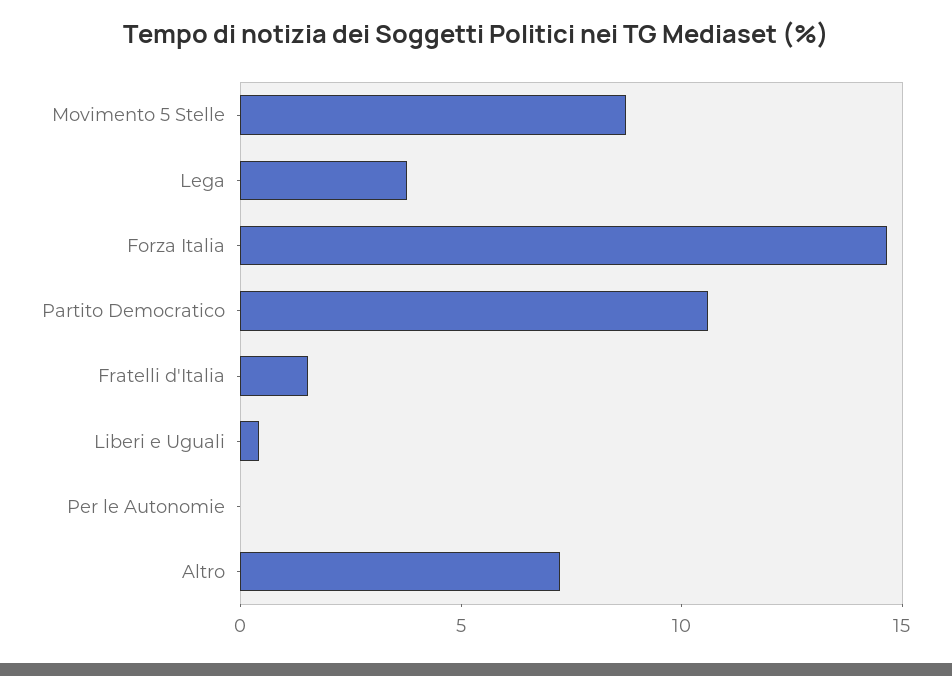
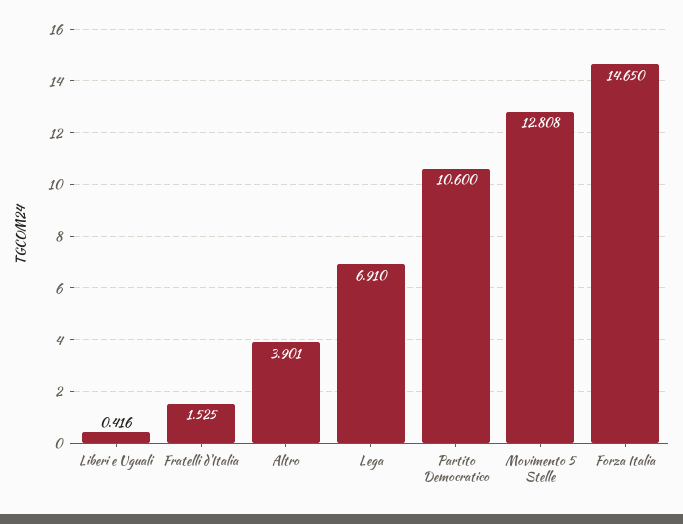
Movimento 5 Stelle: 9 -> 12.808
Lega: 4 -> 6.91
Per le Autonomie: 0 -> none
Altro: 7 -> 3.901

